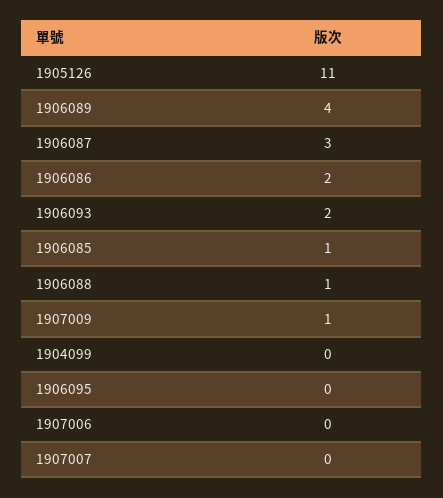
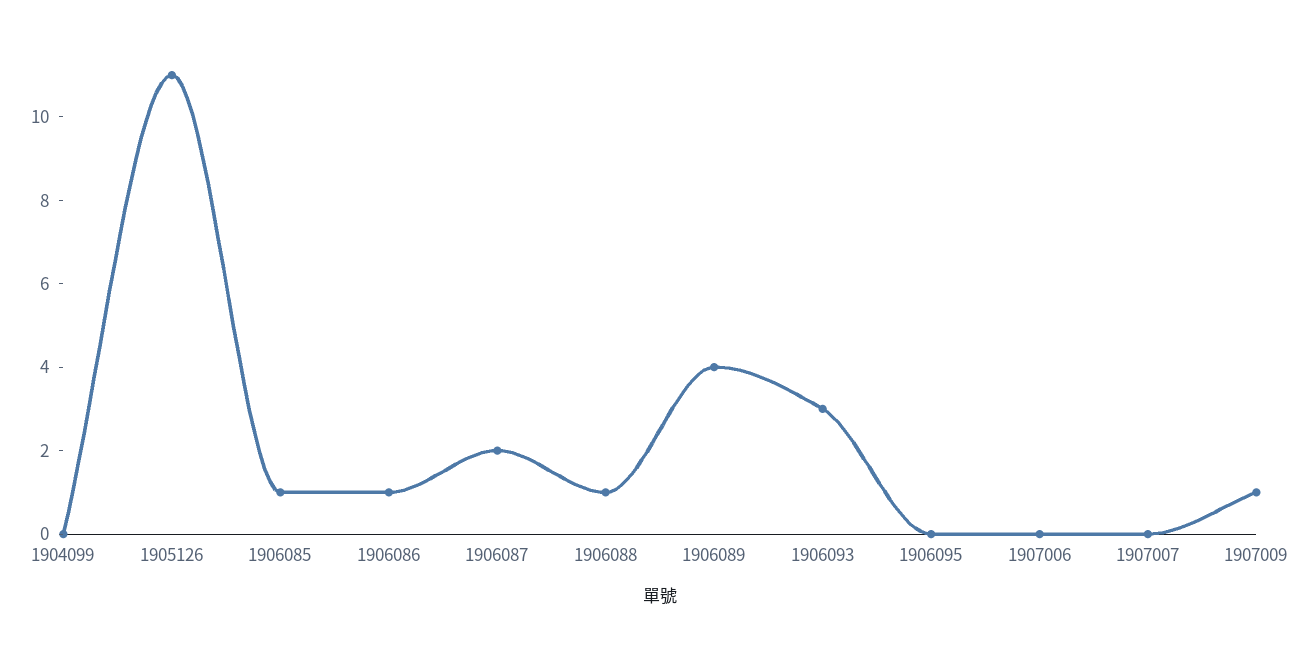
1906087: 3 -> 2
1906086: 2 -> 1
1906093: 2 -> 3

